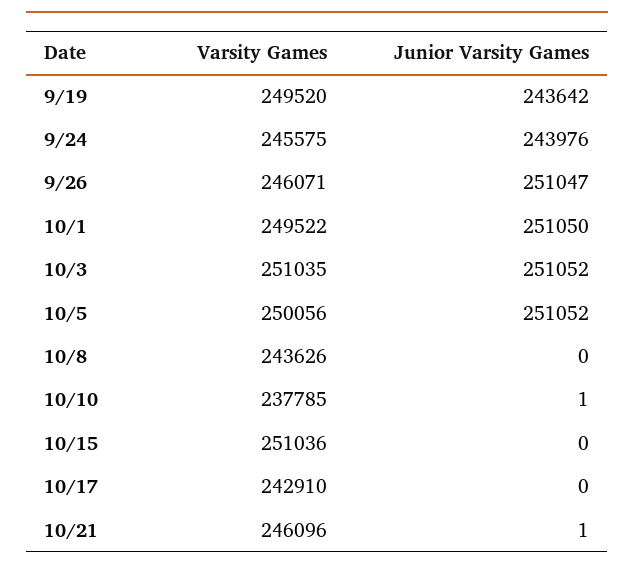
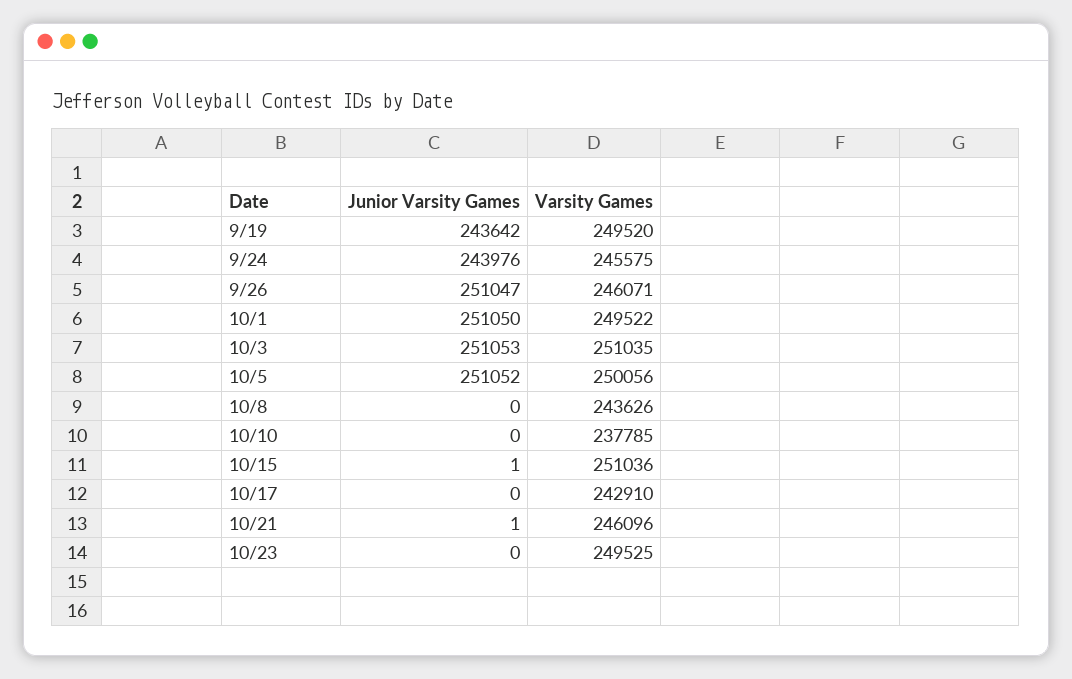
Junior Varsity Games, 10/3: 251052 -> 251053
Junior Varsity Games, 10/10: 1 -> 0
Junior Varsity Games, 10/15: 0 -> 1
Junior Varsity Games, 10/23: none -> 0
Varsity Games, 10/23: none -> 249525

